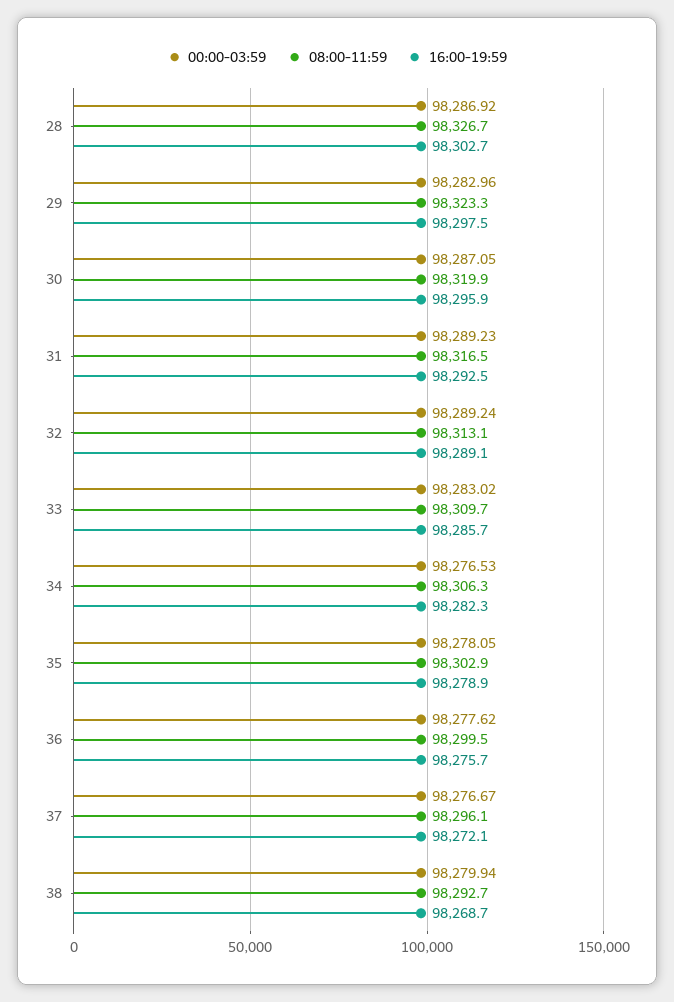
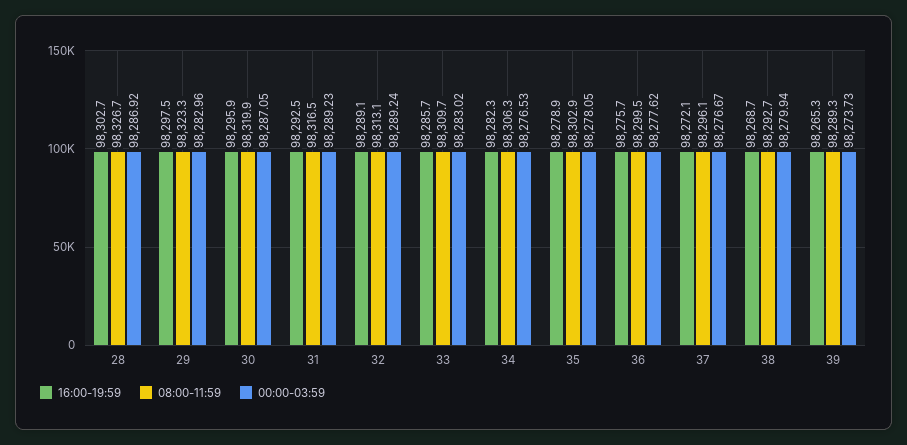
16:00-19:59, 39: none -> 98265.3
08:00-11:59, 39: none -> 98289.3
00:00-03:59, 39: none -> 98273.73

